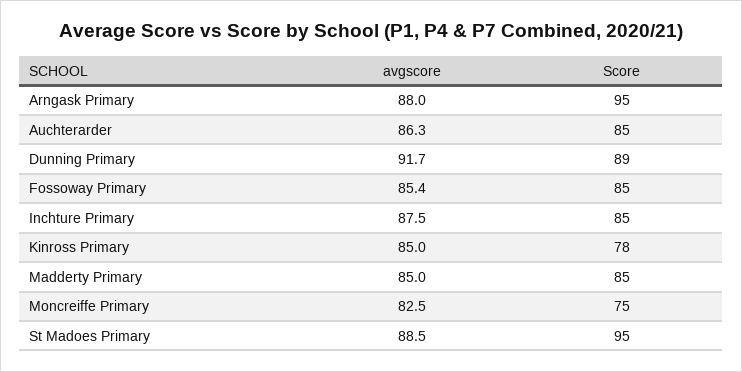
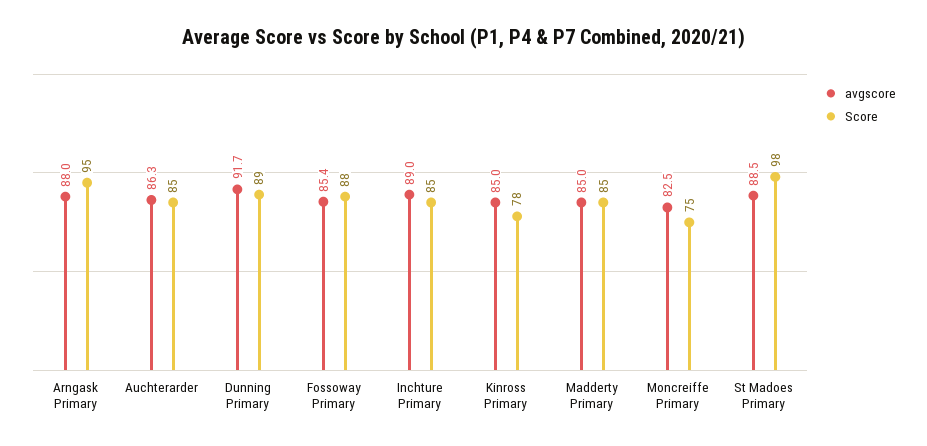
Score, Fossoway Primary: 85 -> 88
avgscore, Inchture Primary: 87.5 -> 89
Score, St Madoes Primary: 95 -> 98

